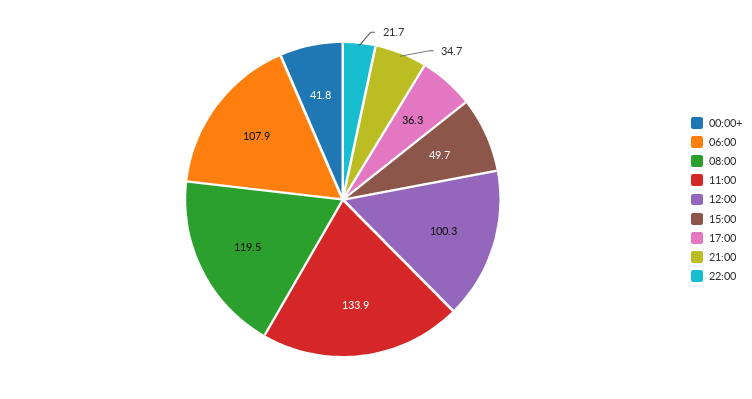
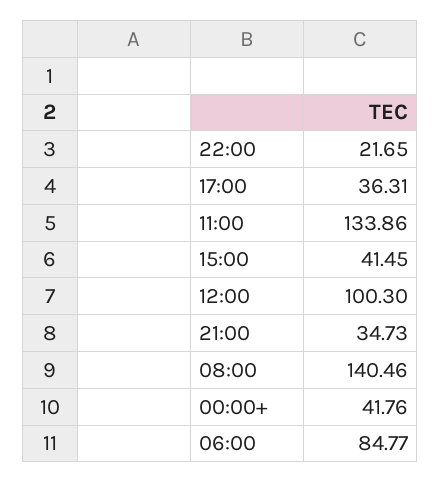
06:00: 107.9 -> 84.77
08:00: 119.5 -> 140.46
15:00: 49.7 -> 41.45

